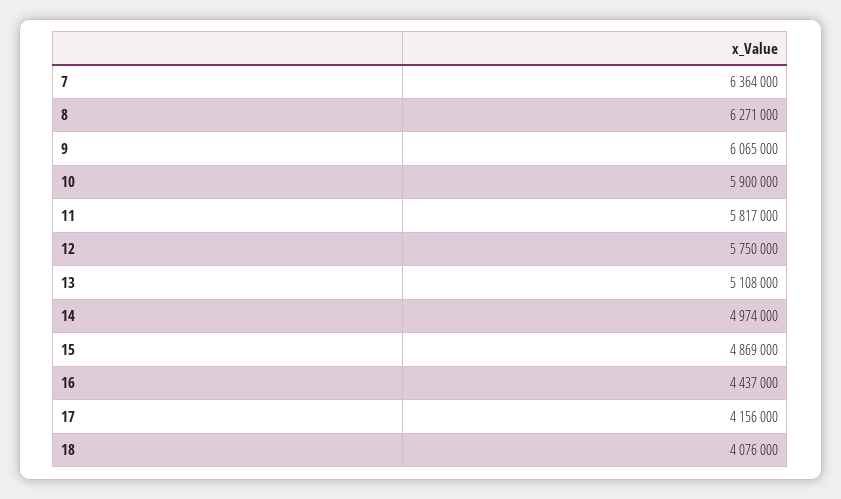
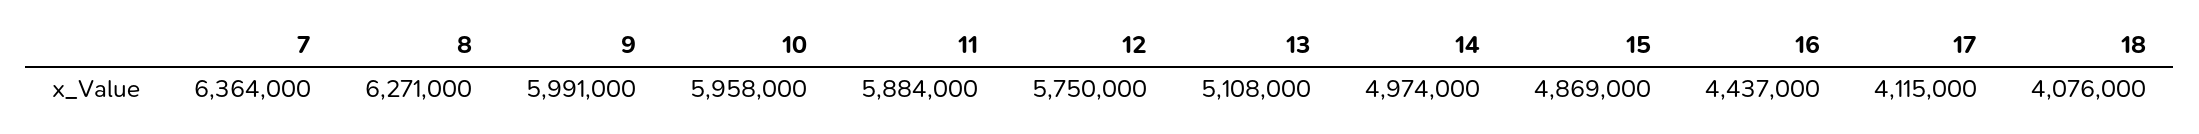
9: 6065000 -> 5991000
10: 5900000 -> 5958000
11: 5817000 -> 5884000
17: 4156000 -> 4115000

